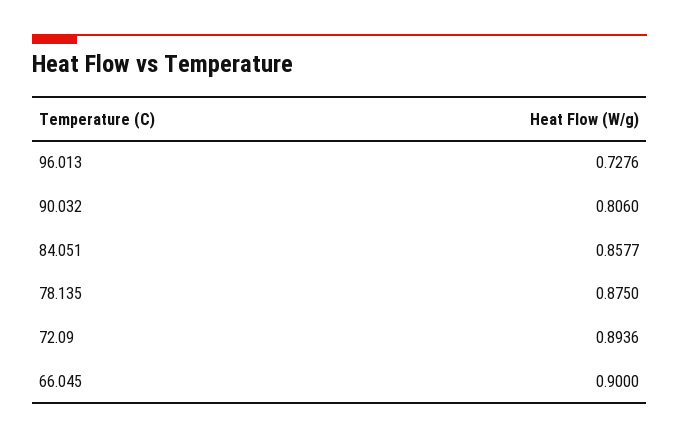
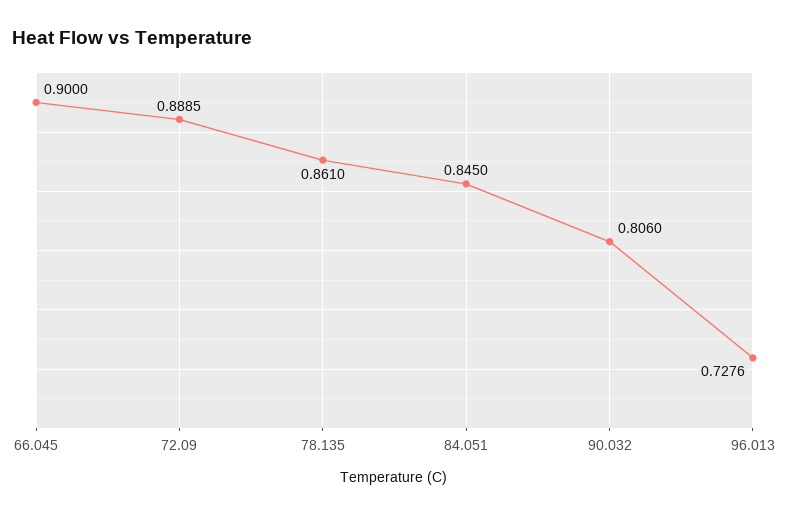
84.051: 0.8577 -> 0.845
78.135: 0.875 -> 0.861
72.09: 0.8936 -> 0.8885

